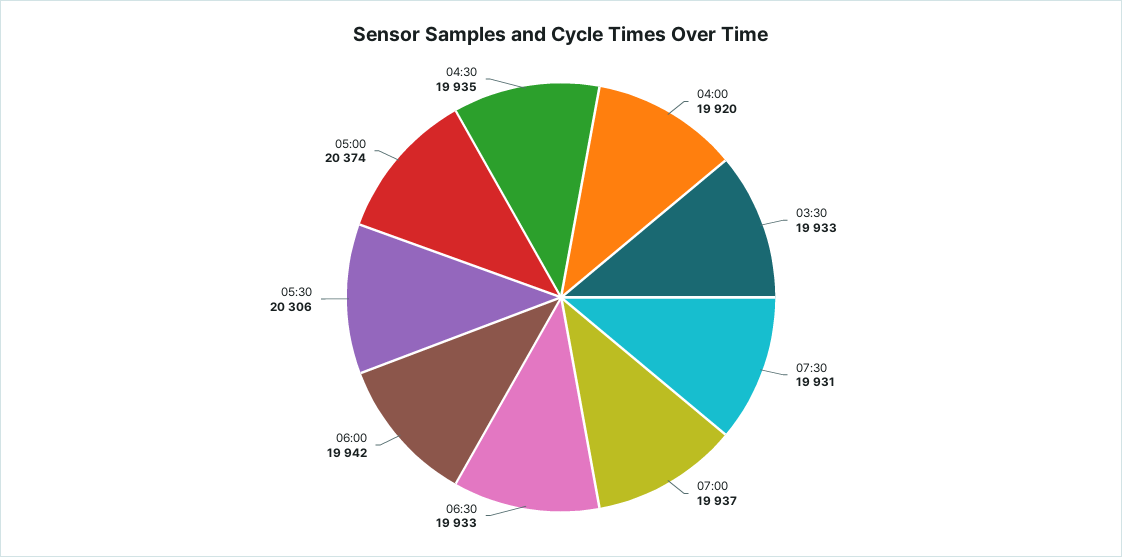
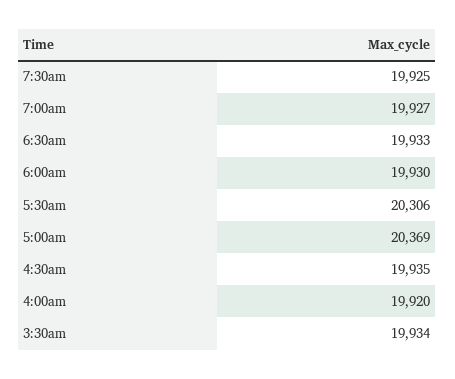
03:30: 19933 -> 19934
07:30: 19931 -> 19925
07:00: 19937 -> 19927
06:00: 19942 -> 19930
05:00: 20374 -> 20369

